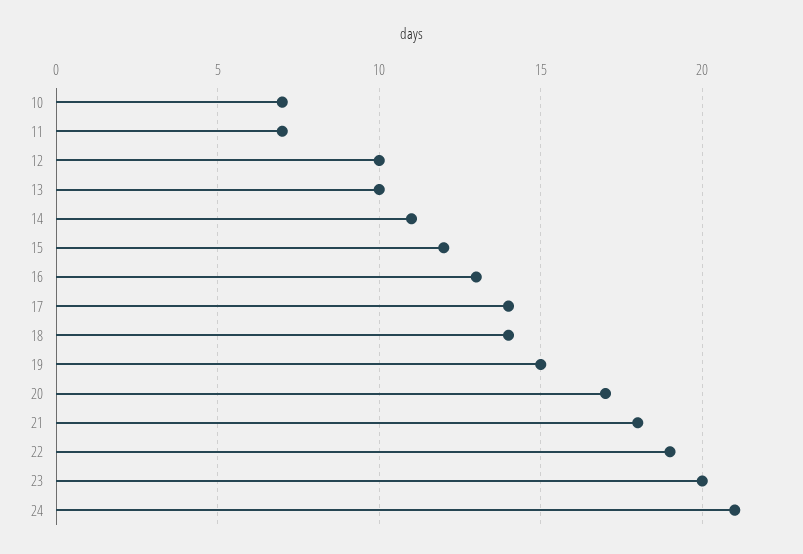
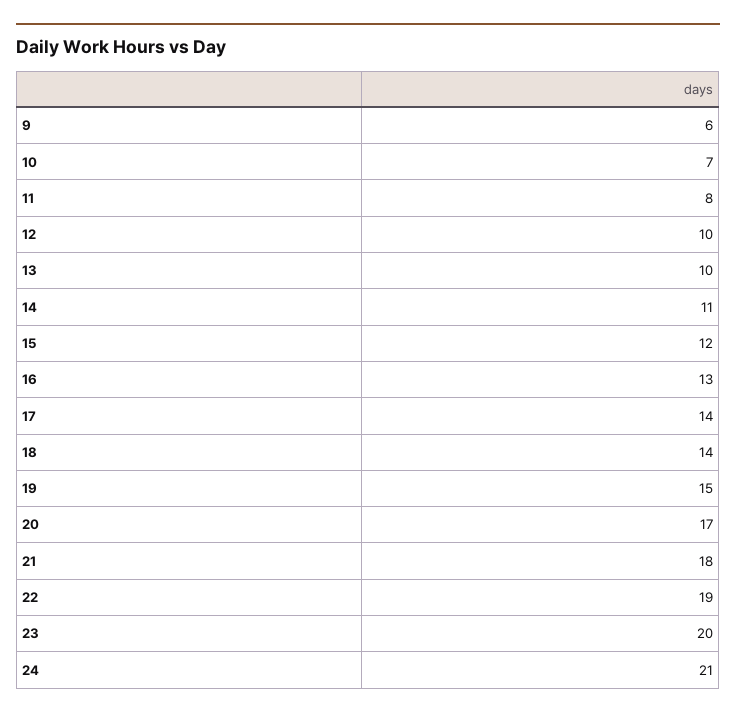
11: 7 -> 8
9: none -> 6

